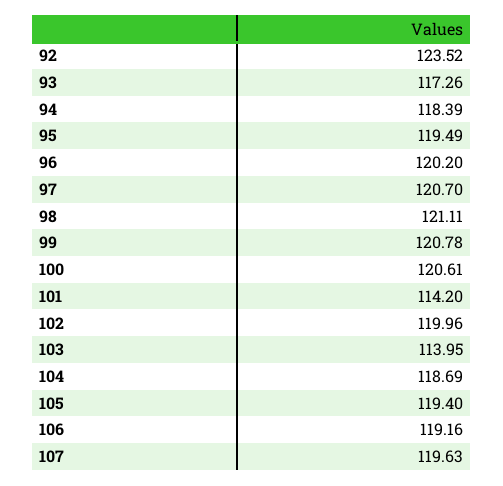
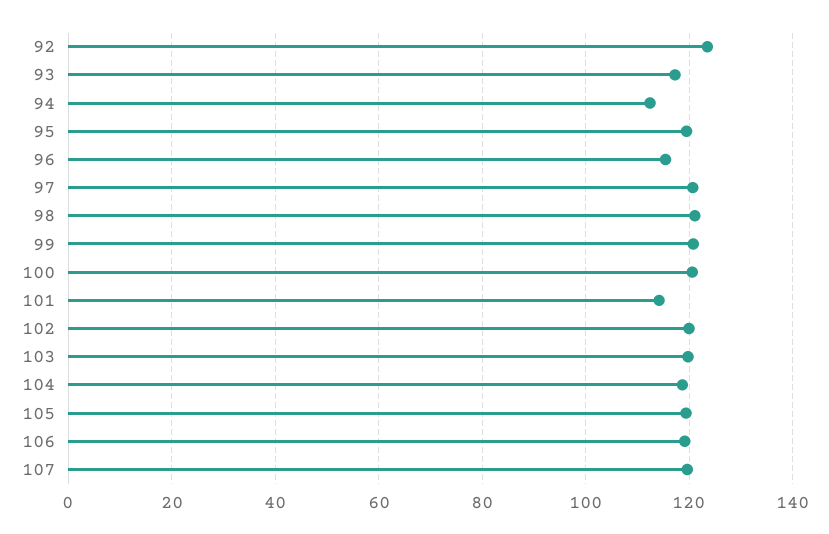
94: 118.39 -> 112
96: 120.2 -> 116
103: 113.95 -> 120

